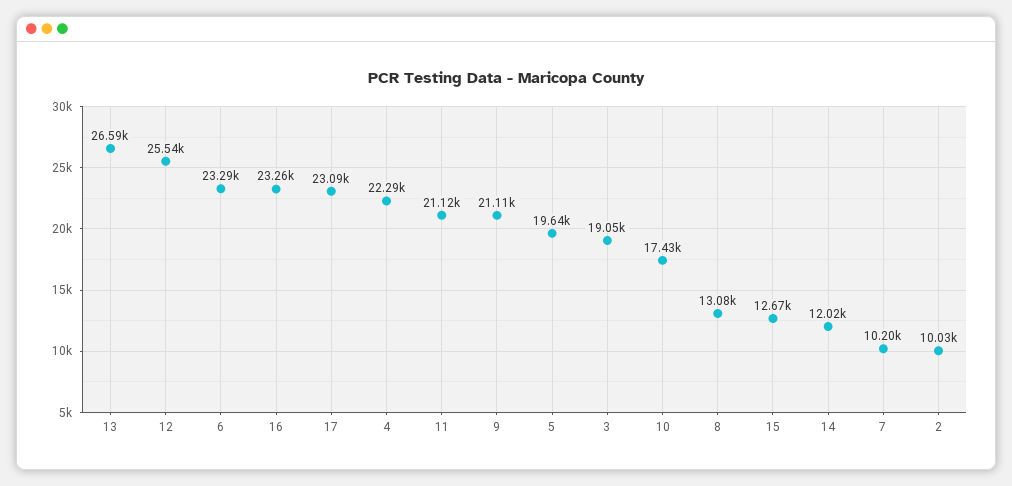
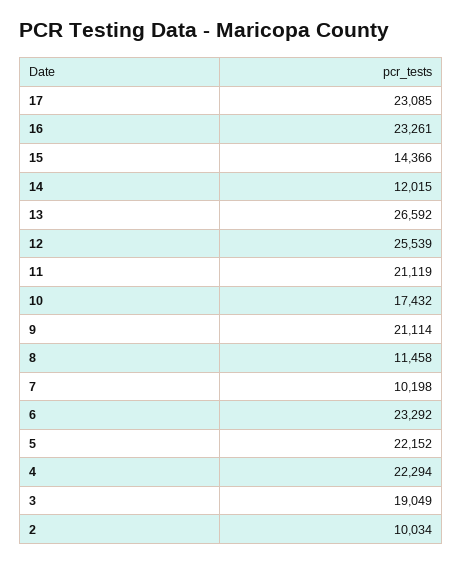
5: 19640 -> 22152
8: 13080 -> 11458
15: 12670 -> 14366

